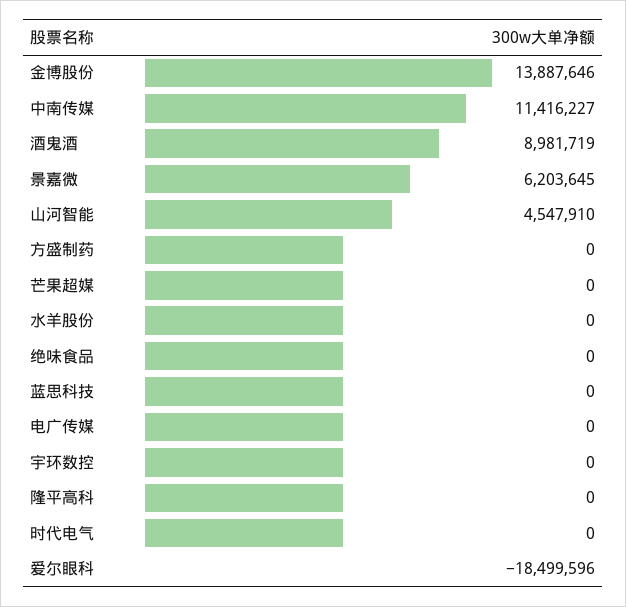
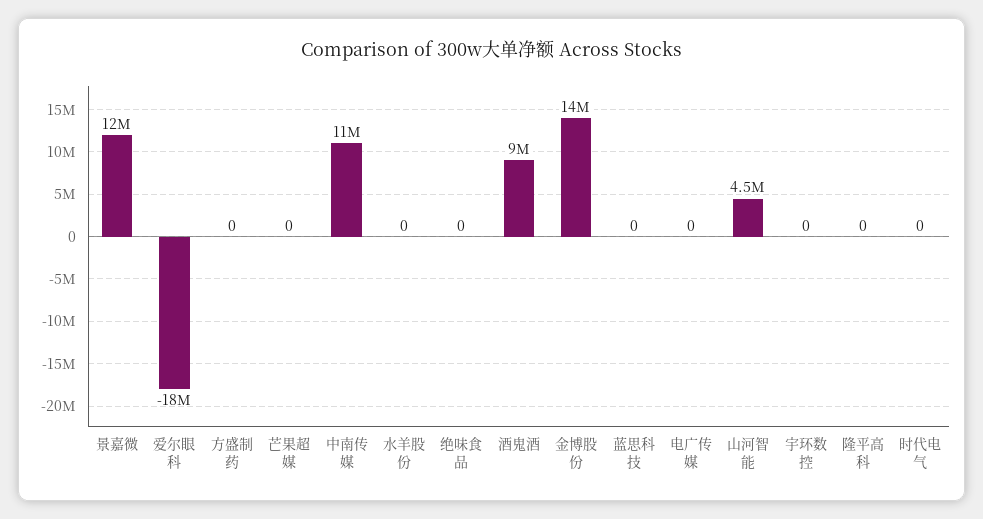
景嘉微: 6203645 -> 12000000

